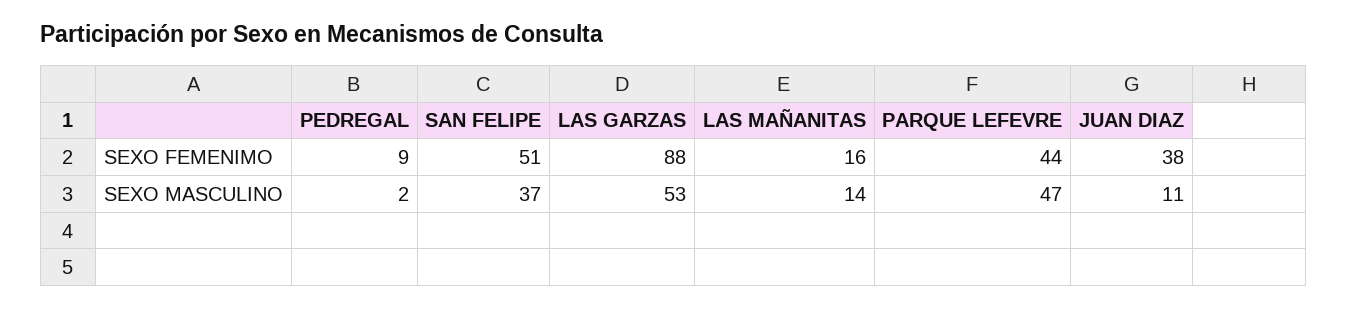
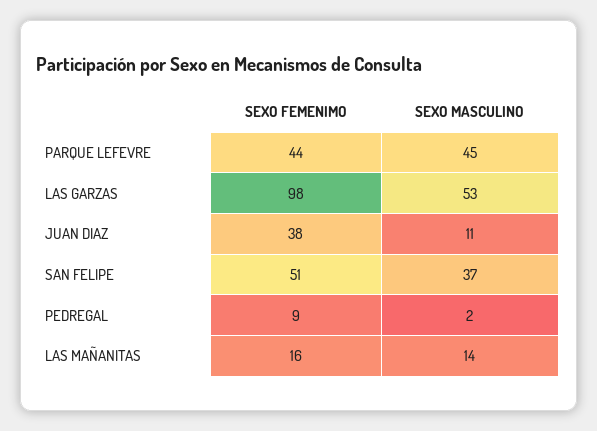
LAS GARZAS, SEXO FEMENIMO: 88 -> 98
PARQUE LEFEVRE, SEXO MASCULINO: 47 -> 45

